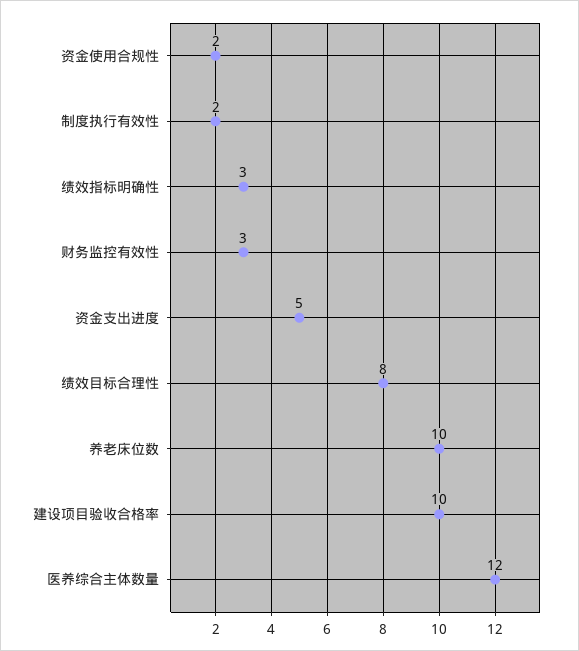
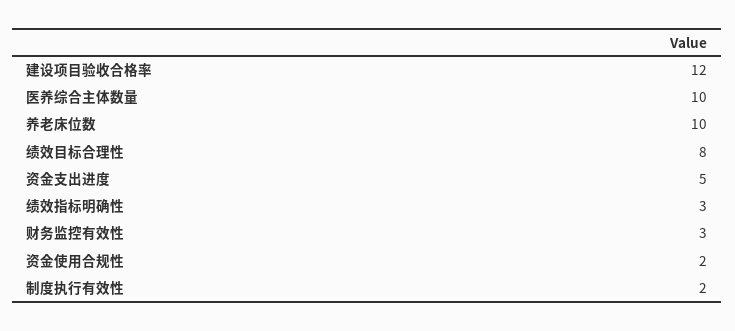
建设项目验收合格率: 10 -> 12
医养综合主体数量: 12 -> 10

